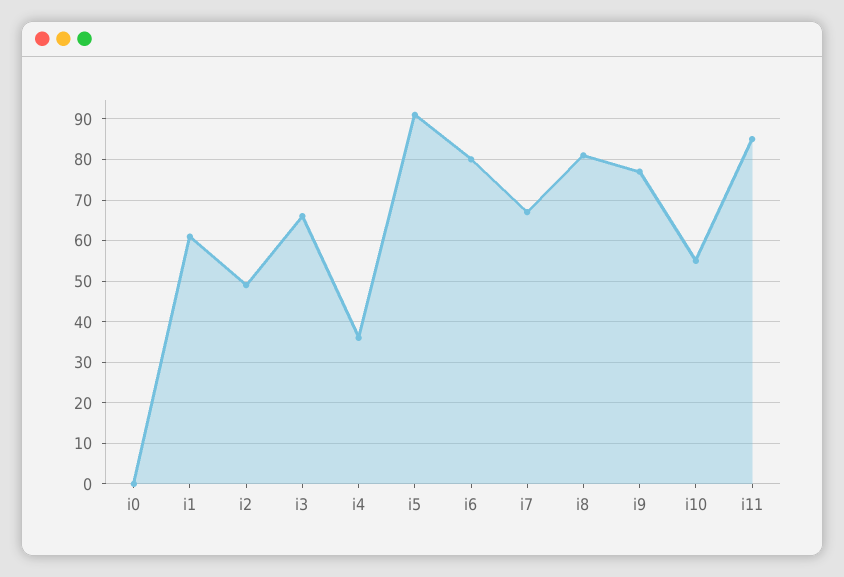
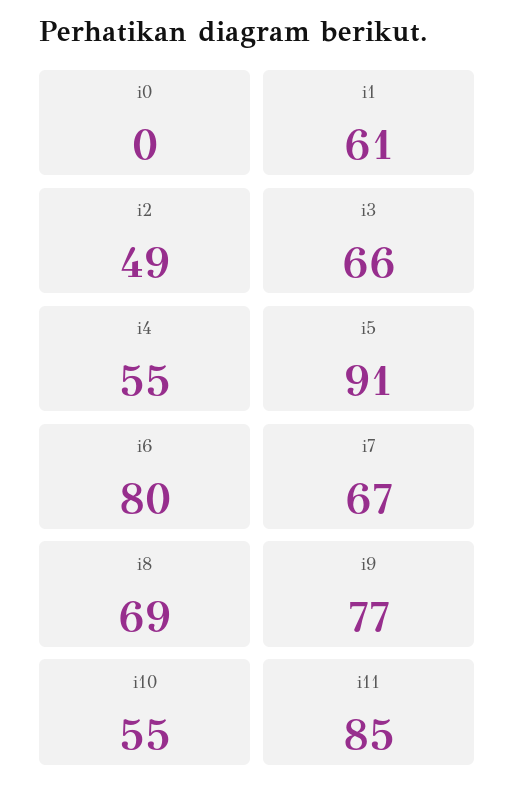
i4: 35 -> 55
i8: 80 -> 69

